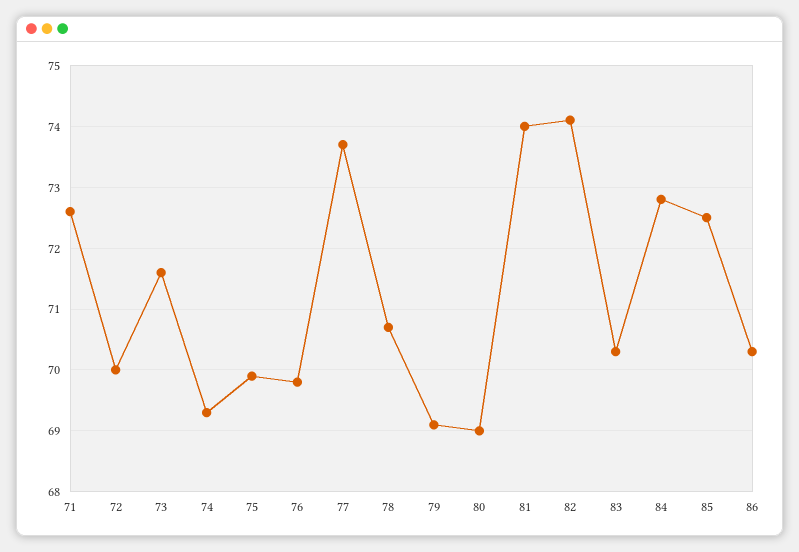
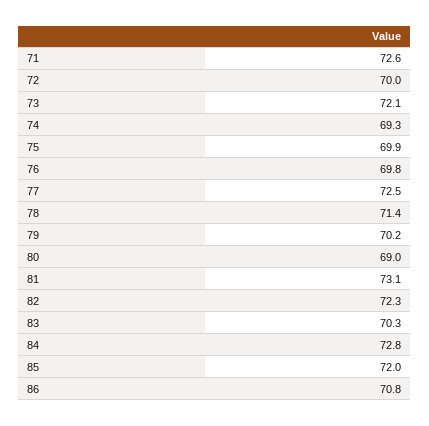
73: 71.6 -> 72.1
77: 73.7 -> 72.5
78: 70.7 -> 71.4
79: 69.1 -> 70.2
81: 74 -> 73.1
82: 74.1 -> 72.3
85: 72.5 -> 72
86: 70.3 -> 70.8

